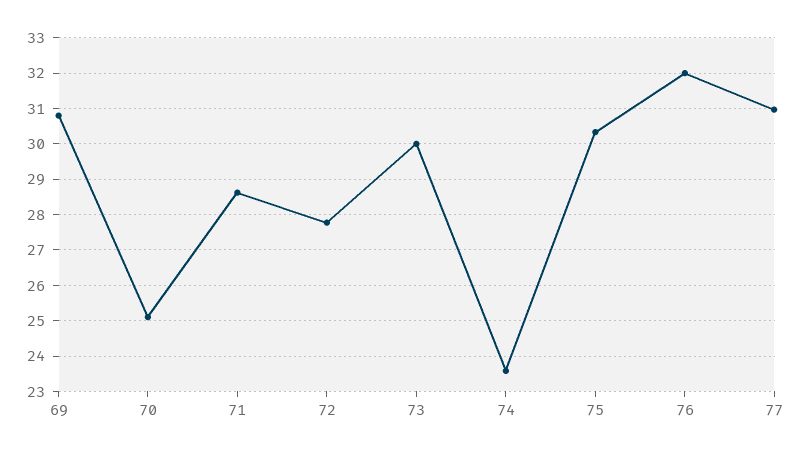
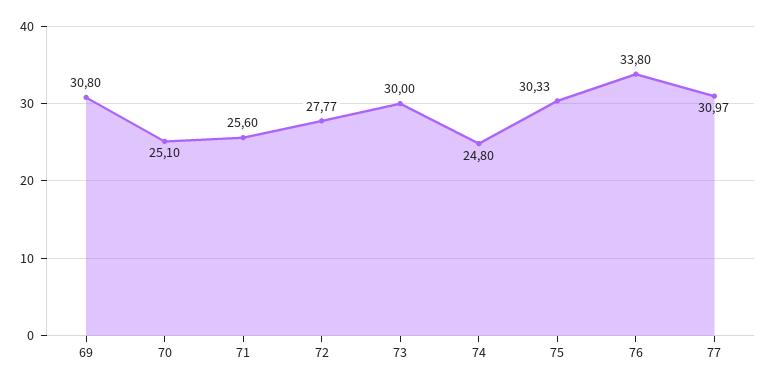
71: 28.6 -> 25.6
74: 23.6 -> 24.8
76: 32 -> 33.8

